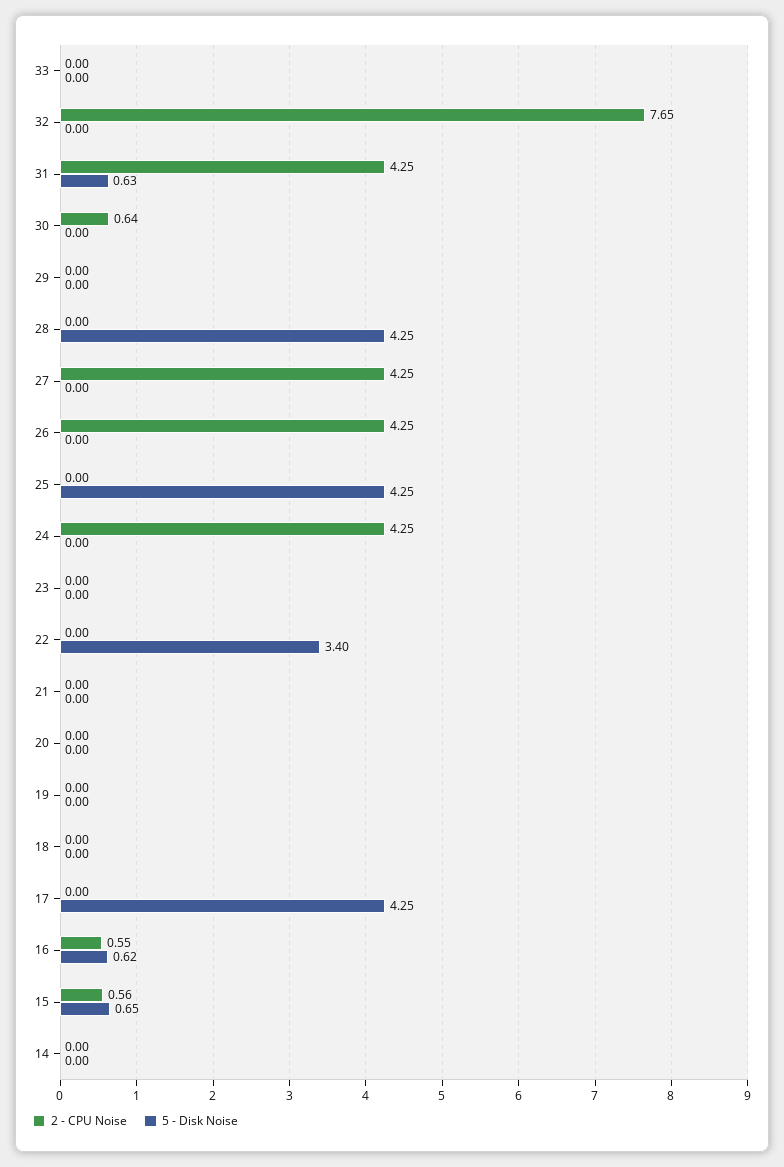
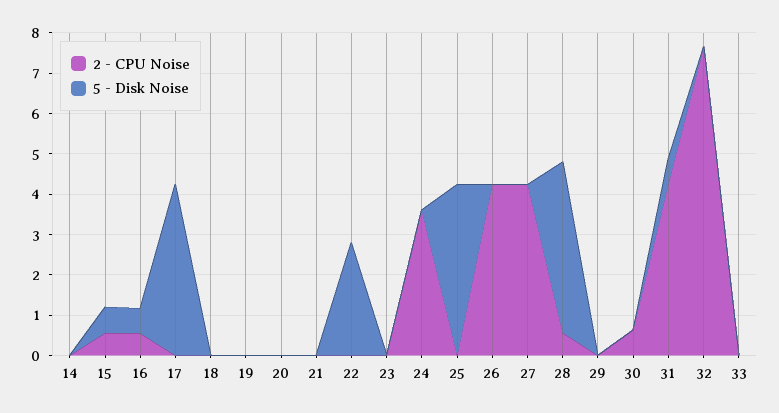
2 - CPU Noise, 28: 0 -> 0.6
2 - CPU Noise, 24: 4.25 -> 3.6
5 - Disk Noise, 22: 3.4 -> 2.8

